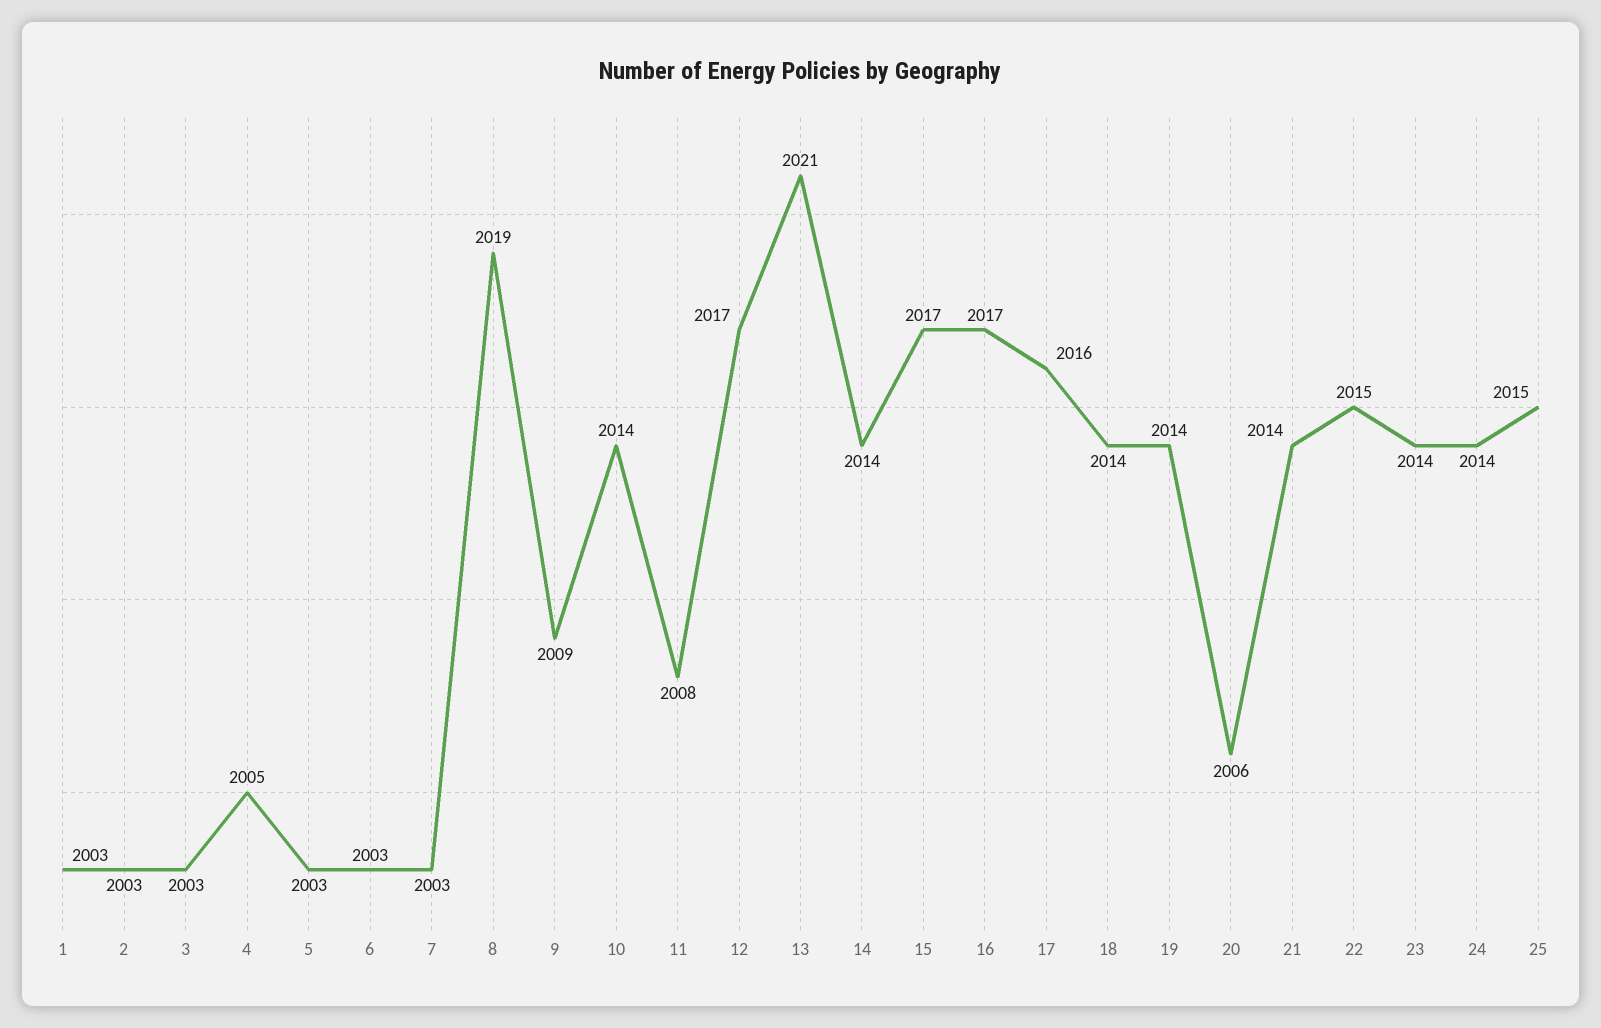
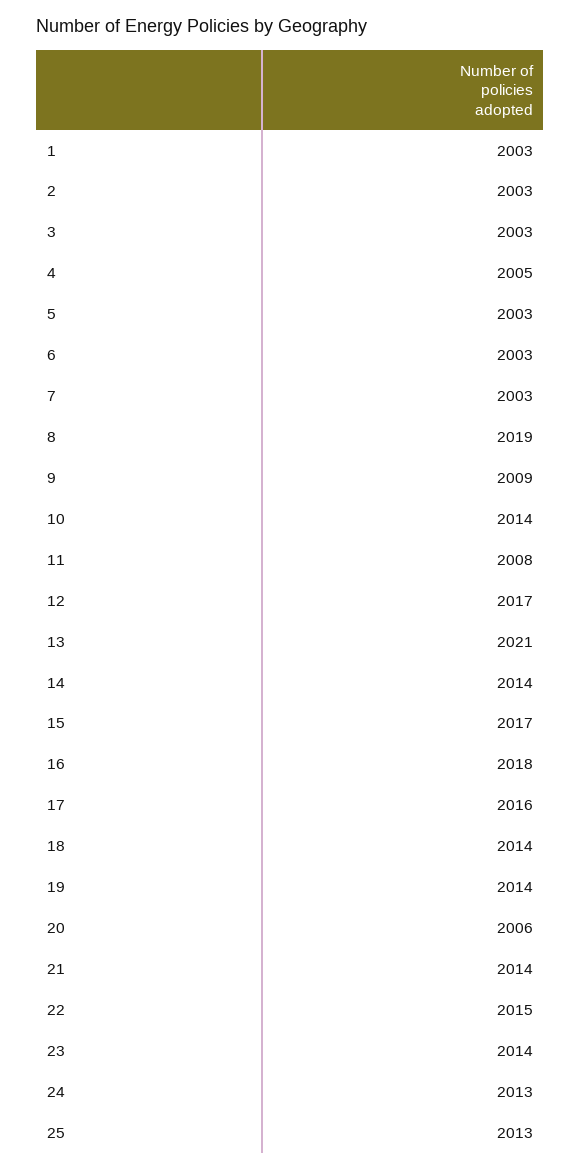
16: 2017 -> 2018
24: 2014 -> 2013
25: 2015 -> 2013

